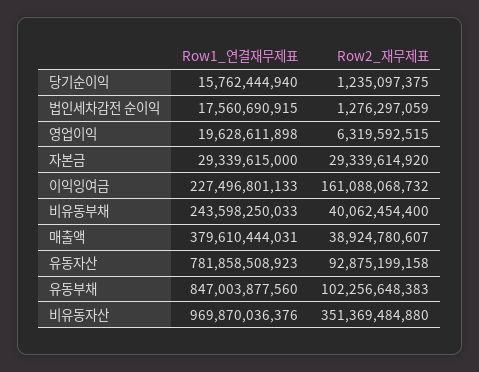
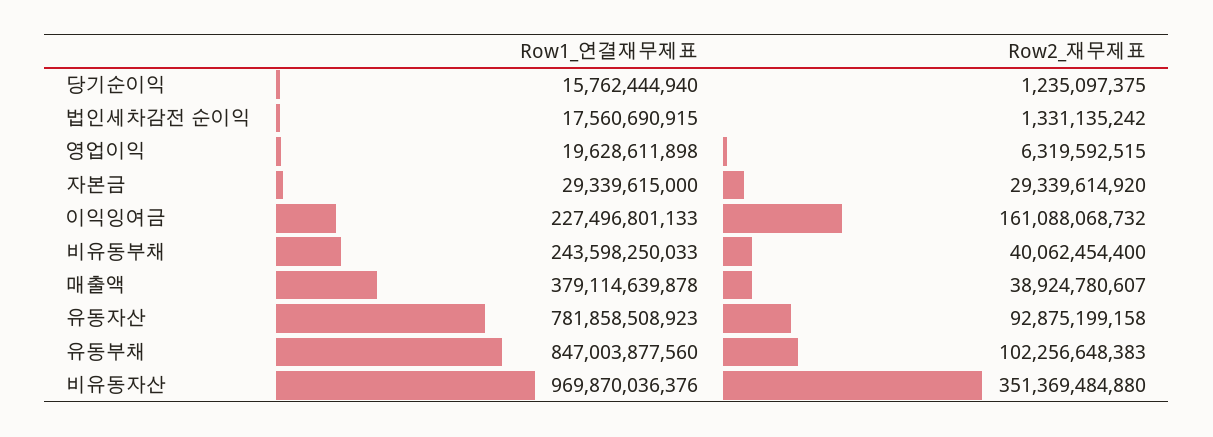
Row2_재무제표, 법인세차감전 순이익: 1276297059 -> 1331135242
Row1_연결재무제표, 매출액: 379610444031 -> 379114639878

